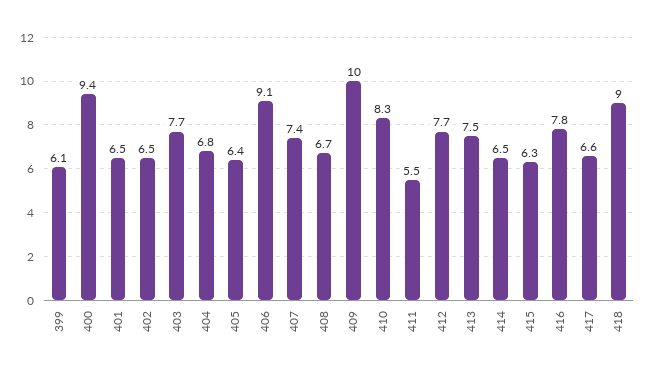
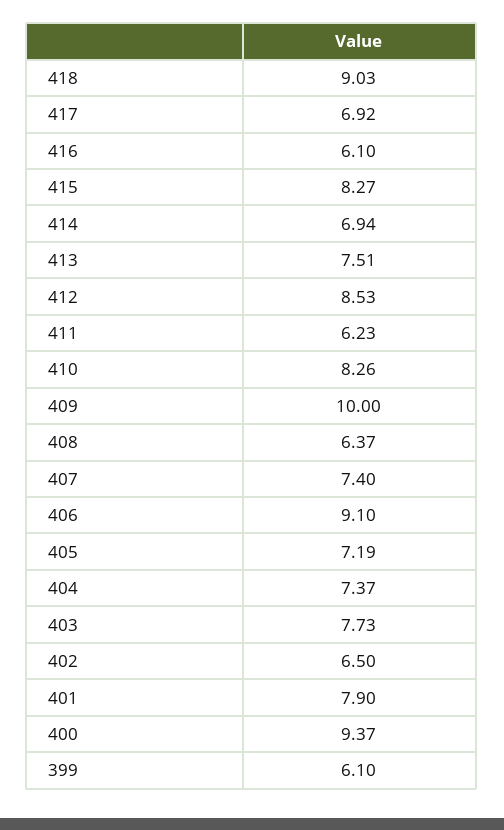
401: 6.5 -> 7.9
404: 6.8 -> 7.37
405: 6.4 -> 7.19
408: 6.7 -> 6.37
411: 5.5 -> 6.23
412: 7.7 -> 8.53
414: 6.5 -> 6.94
415: 6.3 -> 8.27
416: 7.8 -> 6.1
417: 6.6 -> 6.92

